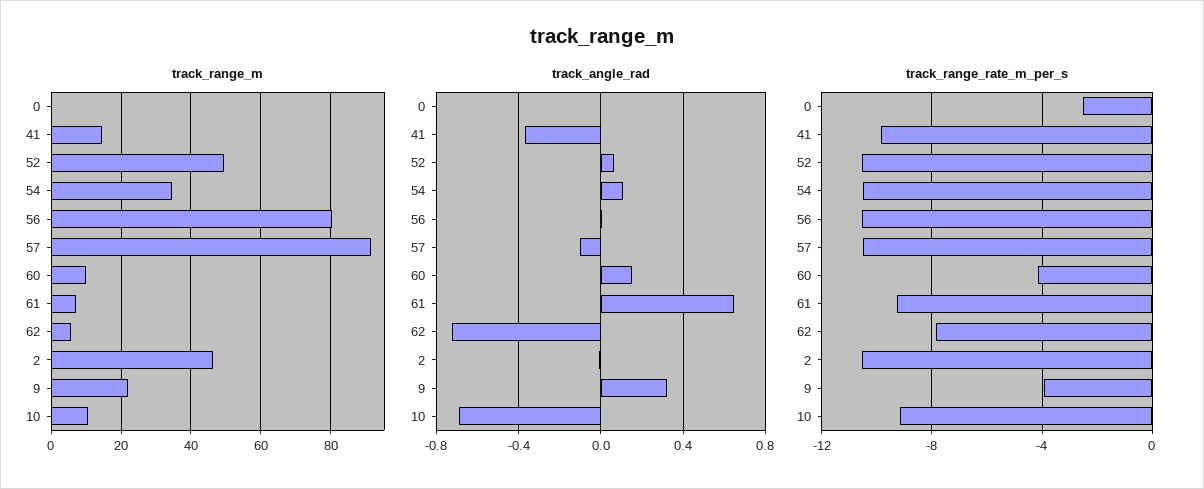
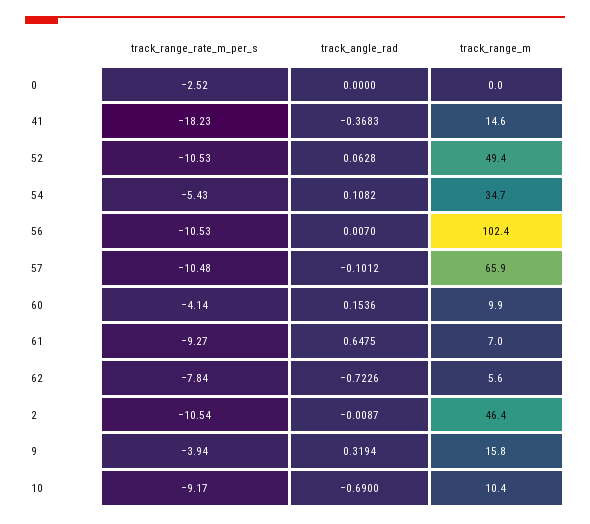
track_range_m, 56: 80 -> 102.4
track_range_m, 57: 92 -> 65.9
track_range_m, 9: 22 -> 15.8
track_range_rate_m_per_s, 41: -10 -> -18.23
track_range_rate_m_per_s, 54: -10.5 -> -5.43

